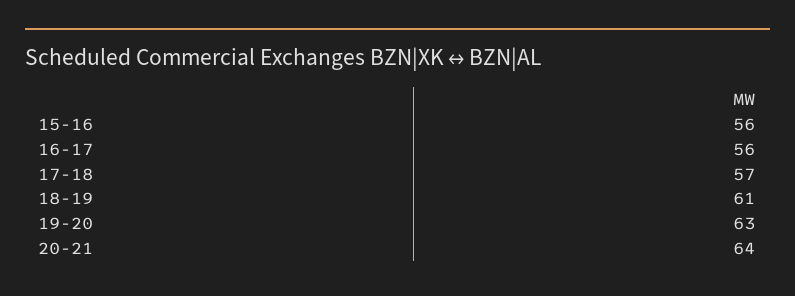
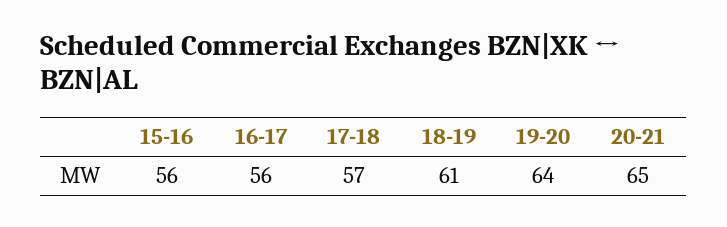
19-20: 63 -> 64
20-21: 64 -> 65

